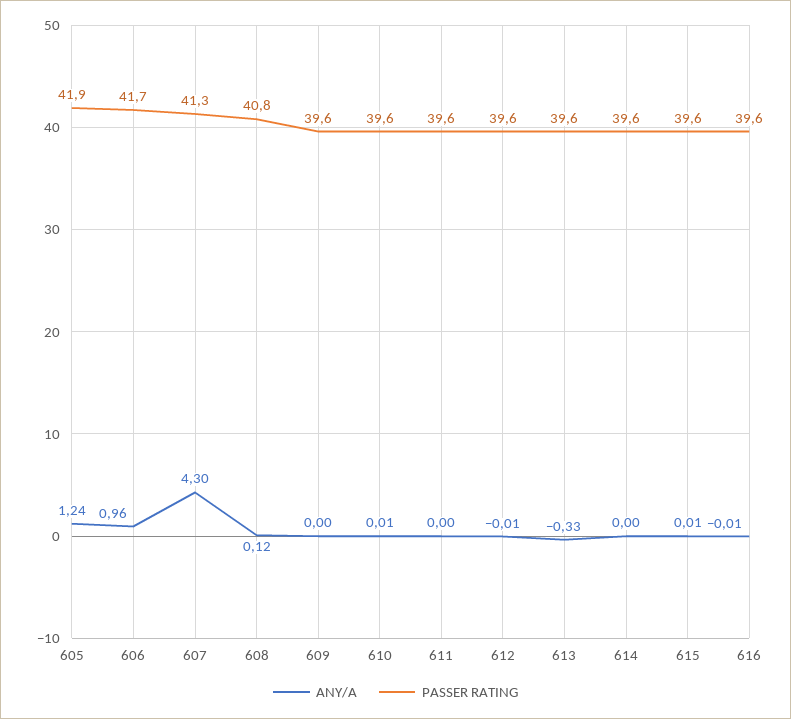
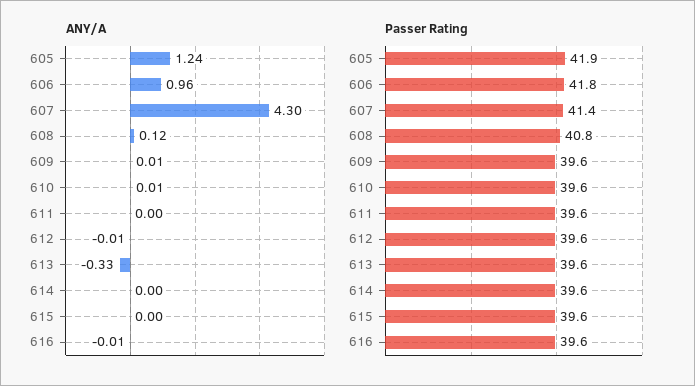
PASSER RATING, 606: 41.7 -> 41.8
PASSER RATING, 607: 41.3 -> 41.4
ANY/A, 609: 0 -> 0.01
ANY/A, 615: 0.01 -> 0

